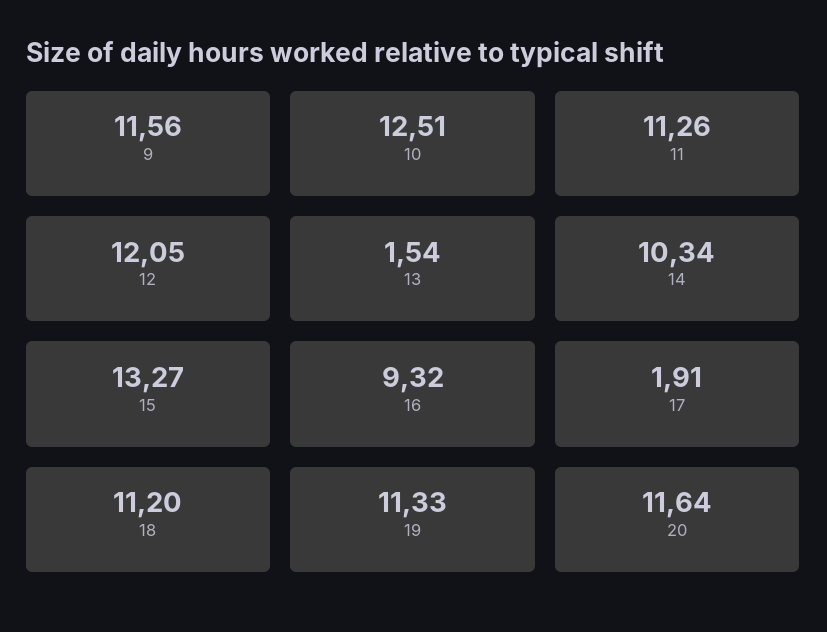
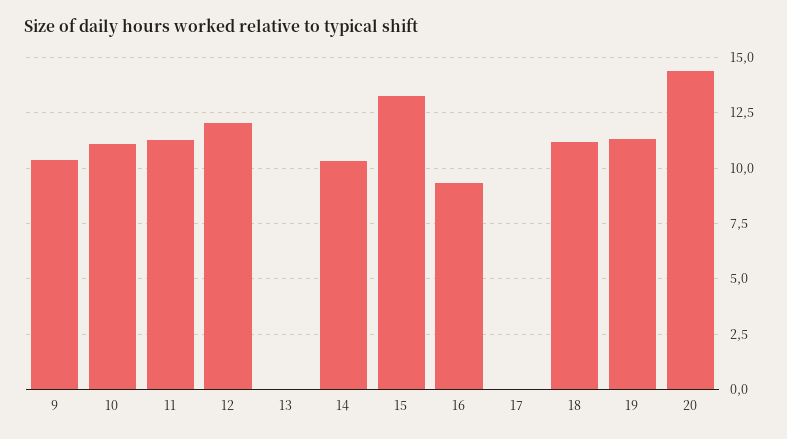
9: 11.56 -> 10.5
10: 12.51 -> 11
13: 1.54 -> 0
17: 1.91 -> 0
20: 11.64 -> 14.5

